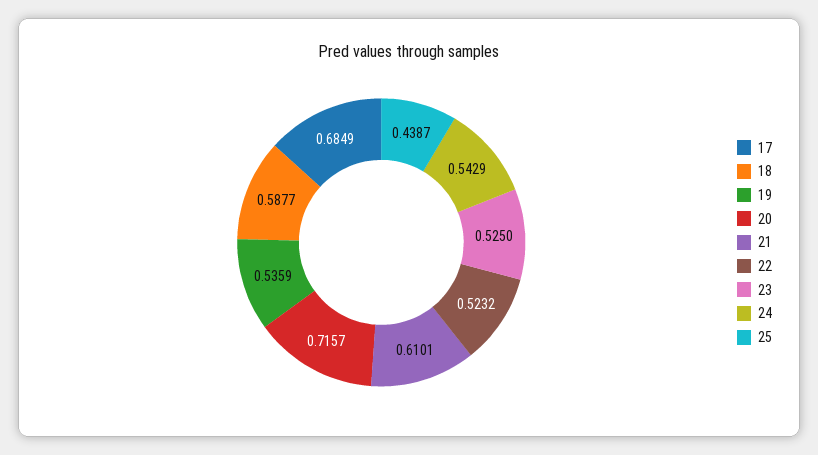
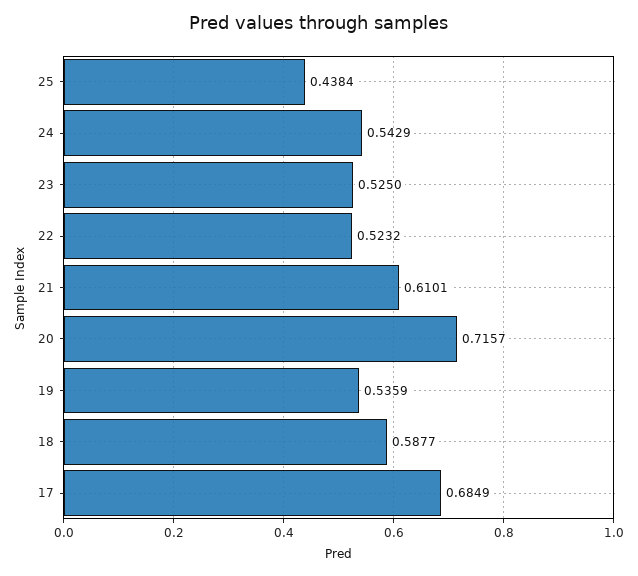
25: 0.4387 -> 0.4384

